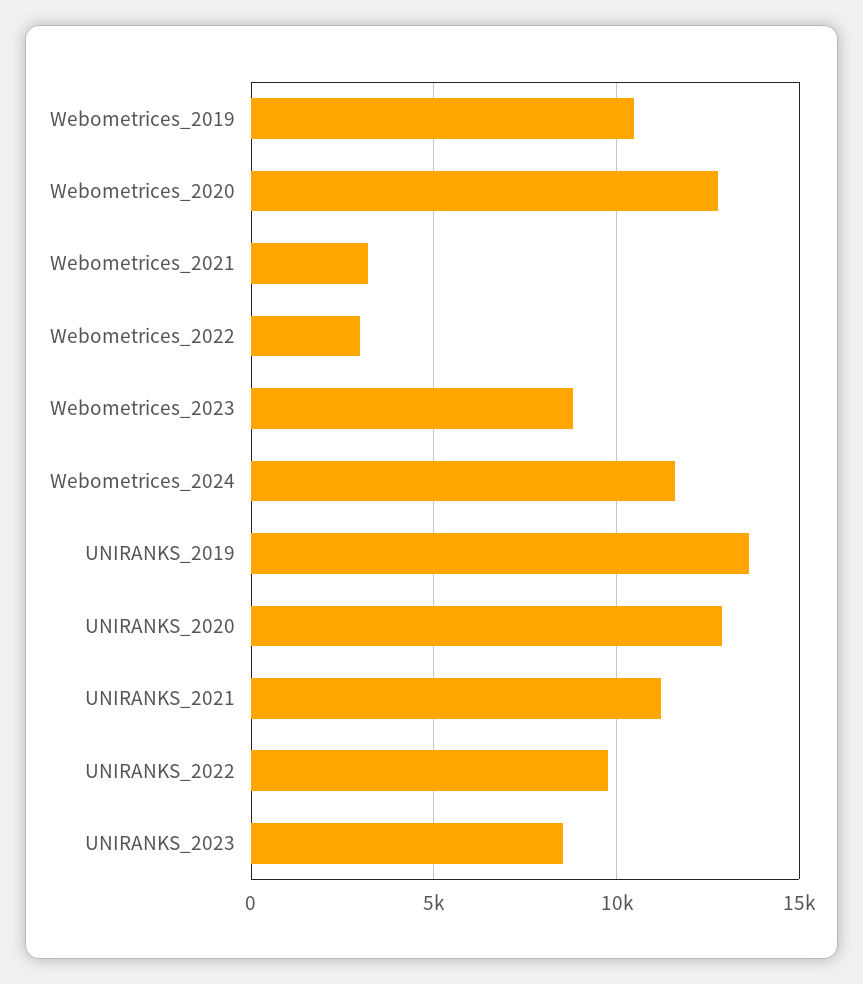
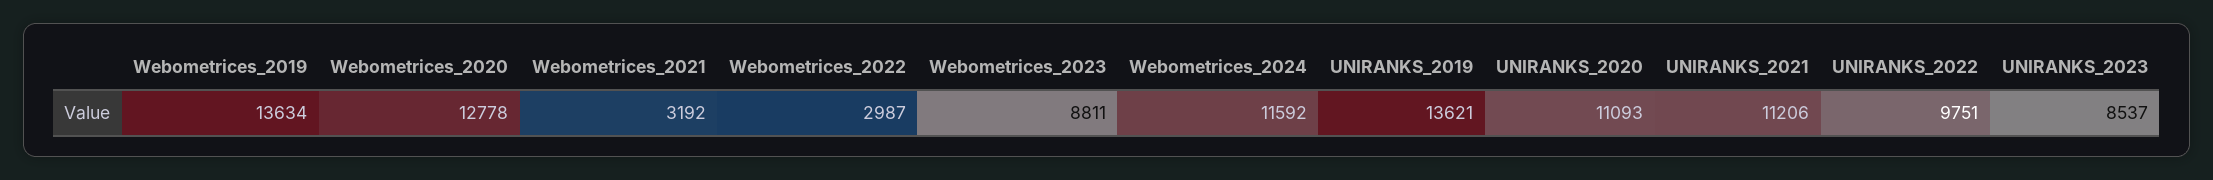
Webometrices_2019: 10500 -> 13634
UNIRANKS_2020: 13000 -> 11093

